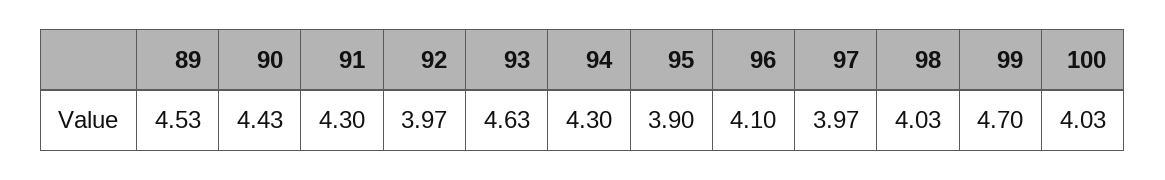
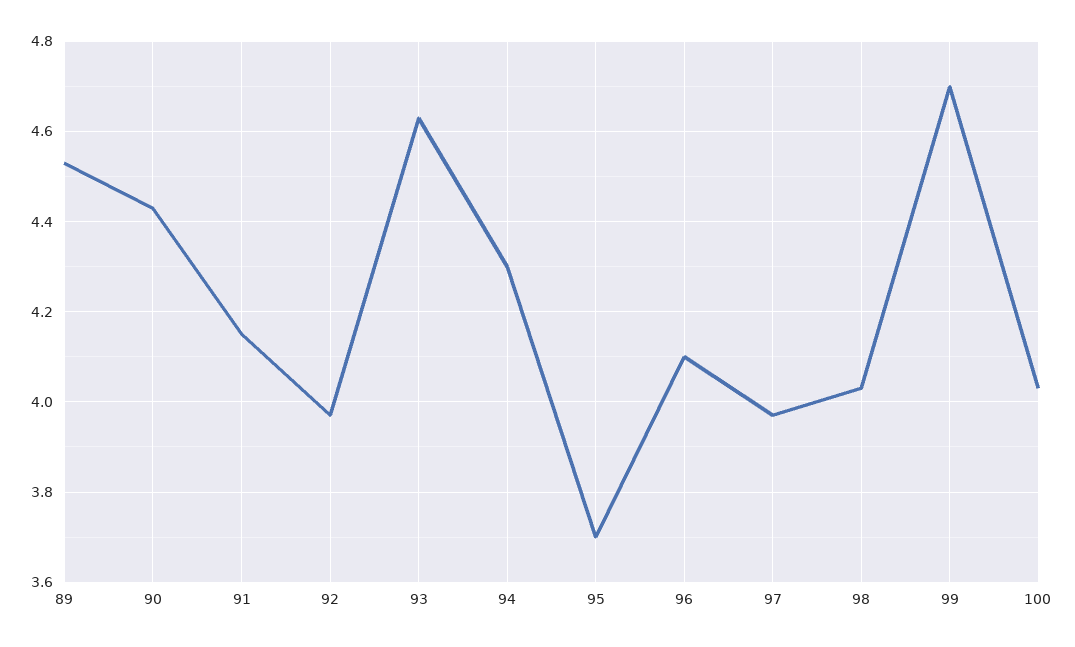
91: 4.3 -> 4.15
95: 3.9 -> 3.7

